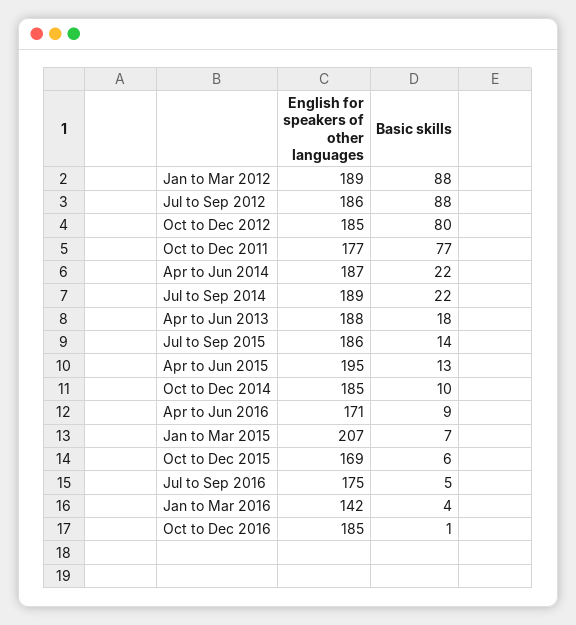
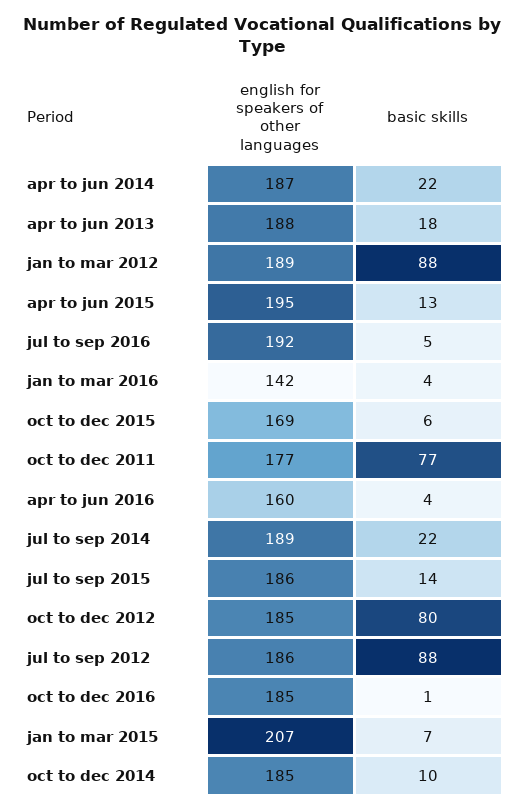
English for speakers of other languages, Apr to Jun 2016: 171 -> 160
Basic skills, Apr to Jun 2016: 9 -> 4
English for speakers of other languages, Jul to Sep 2016: 175 -> 192

